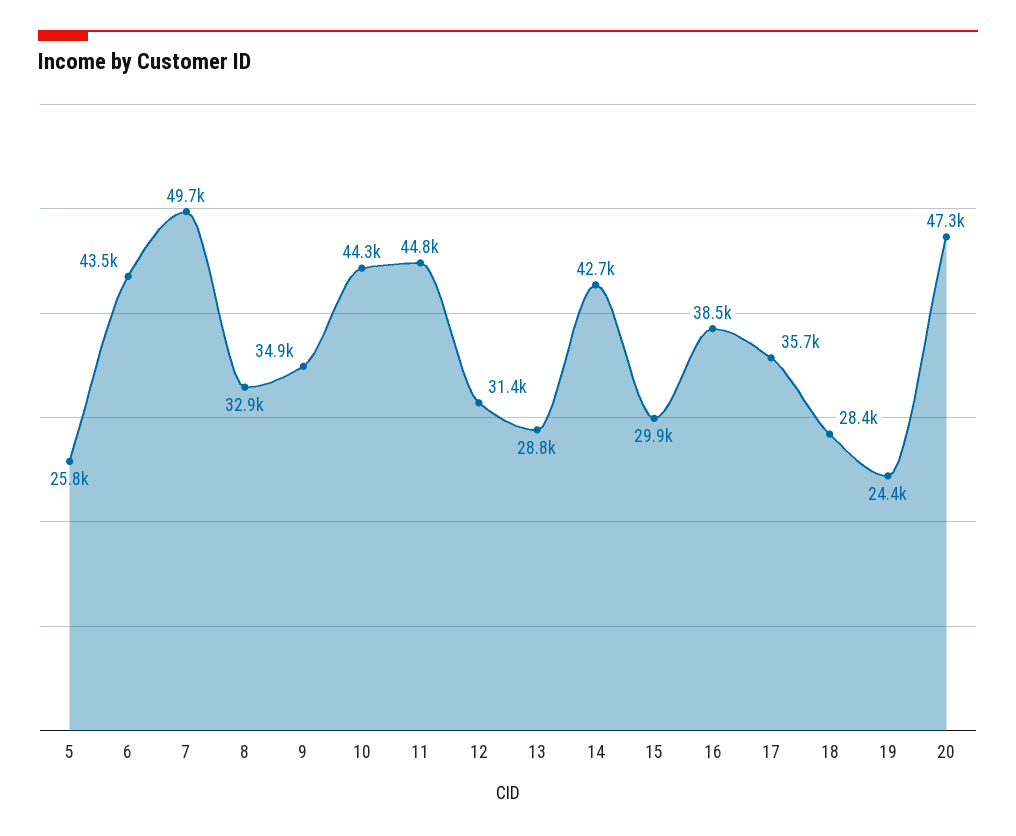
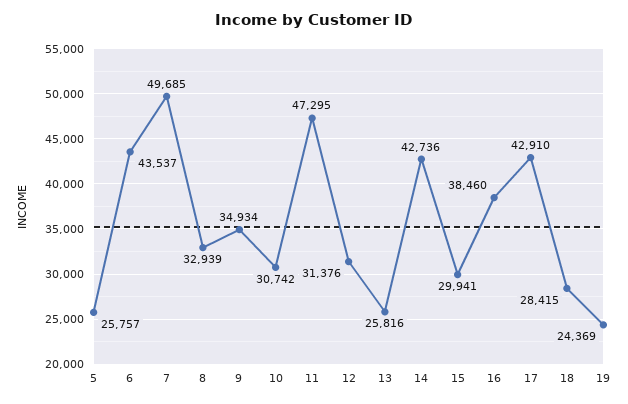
10: 44300 -> 30742
11: 44800 -> 47295
13: 28800 -> 25816
17: 35700 -> 42910
20: 47300 -> none

